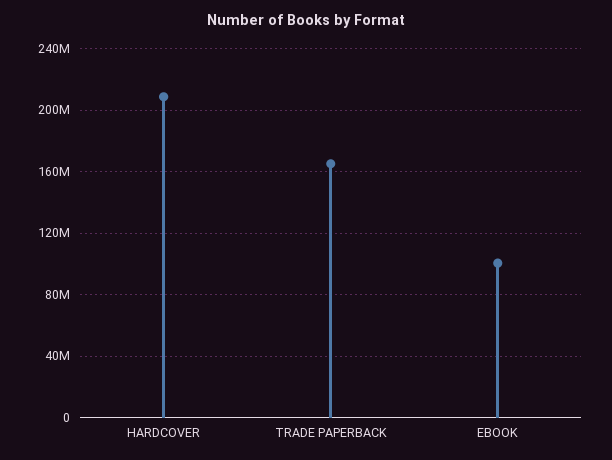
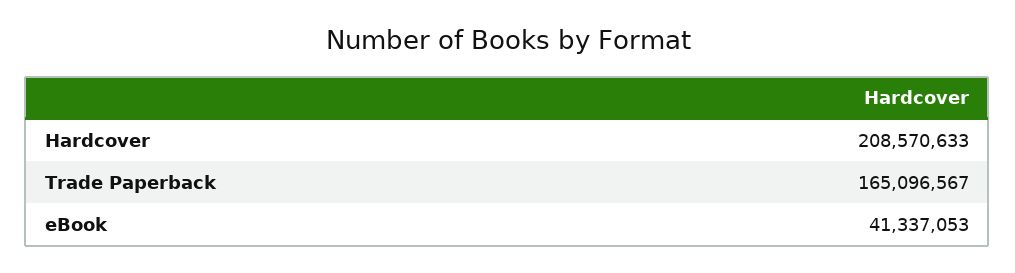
EBOOK: 100000000 -> 41337053

